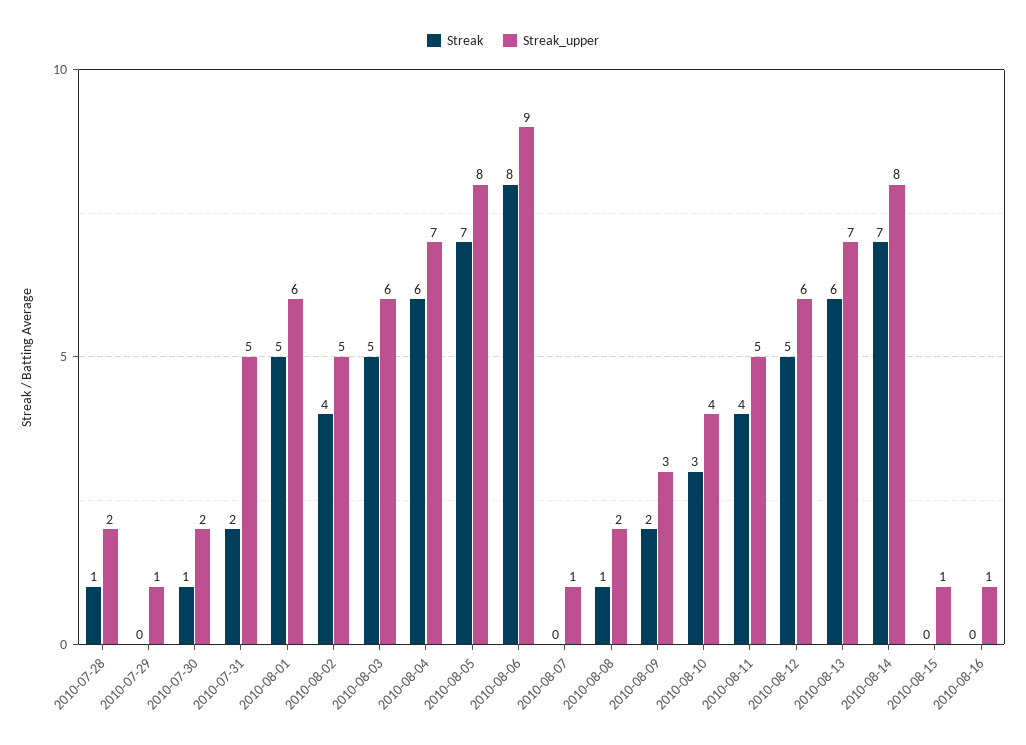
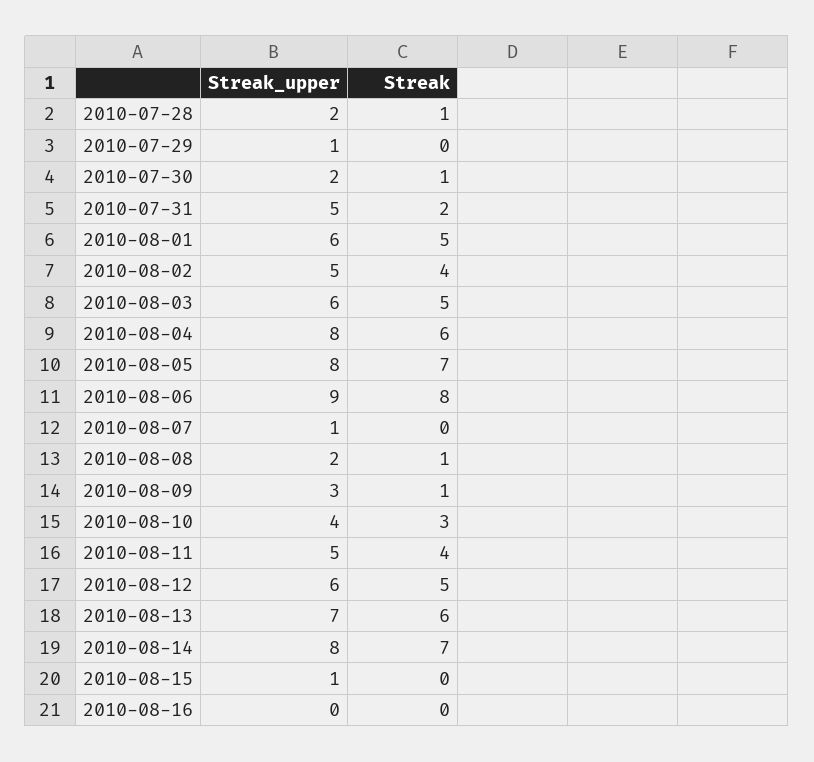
Streak_upper, 2010-08-04: 7 -> 8
Streak, 2010-08-09: 2 -> 1
Streak_upper, 2010-08-16: 1 -> 0

